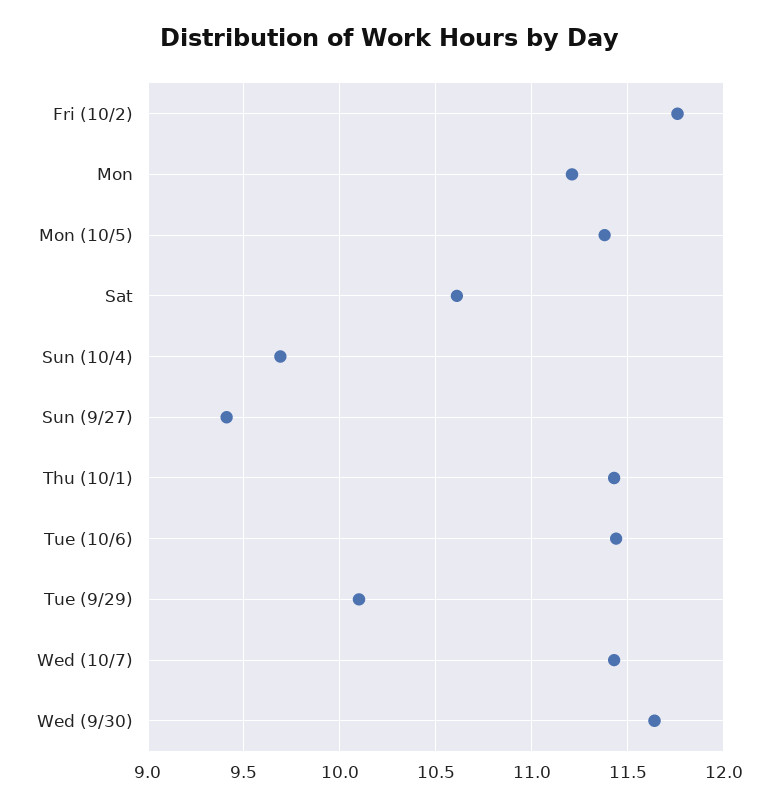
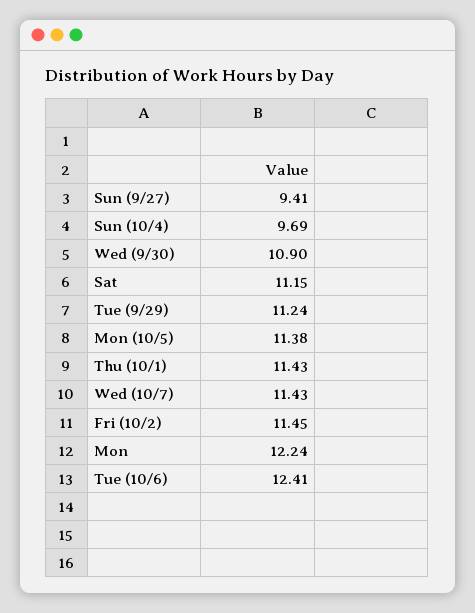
Fri (10/2): 11.75 -> 11.45
Mon: 11.2 -> 12.24
Sat: 10.6 -> 11.15
Tue (10/6): 11.45 -> 12.41
Tue (9/29): 10.1 -> 11.24
Wed (9/30): 11.65 -> 10.9

